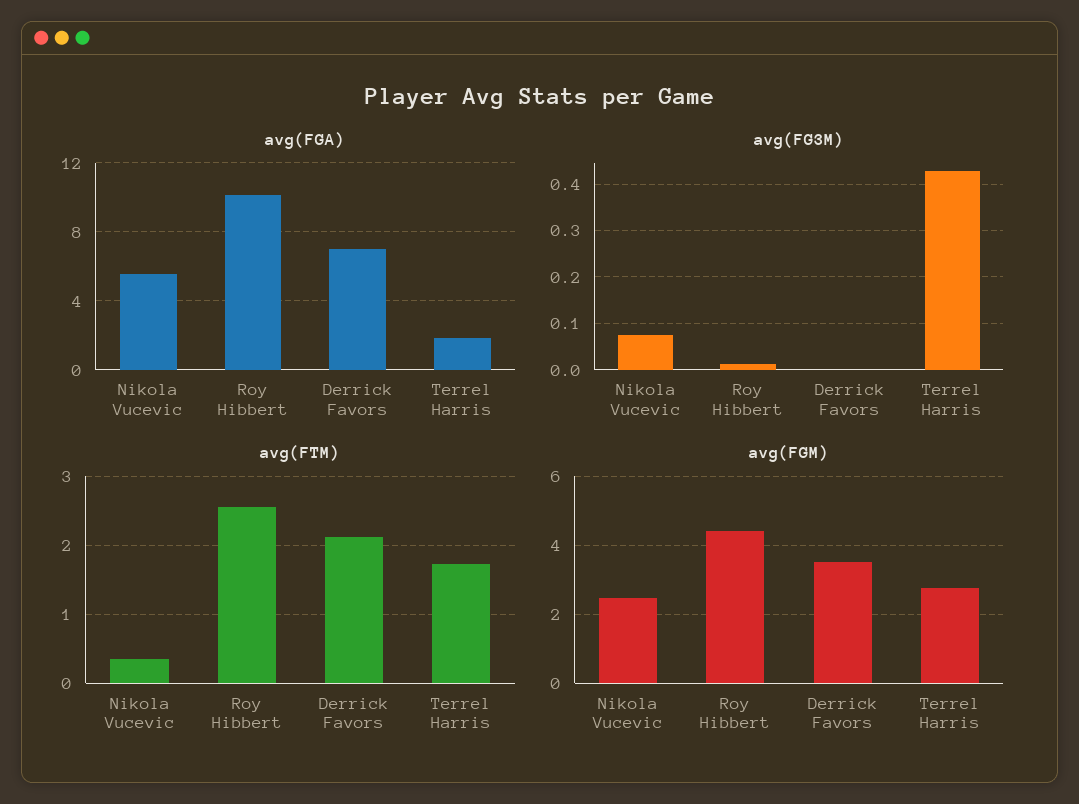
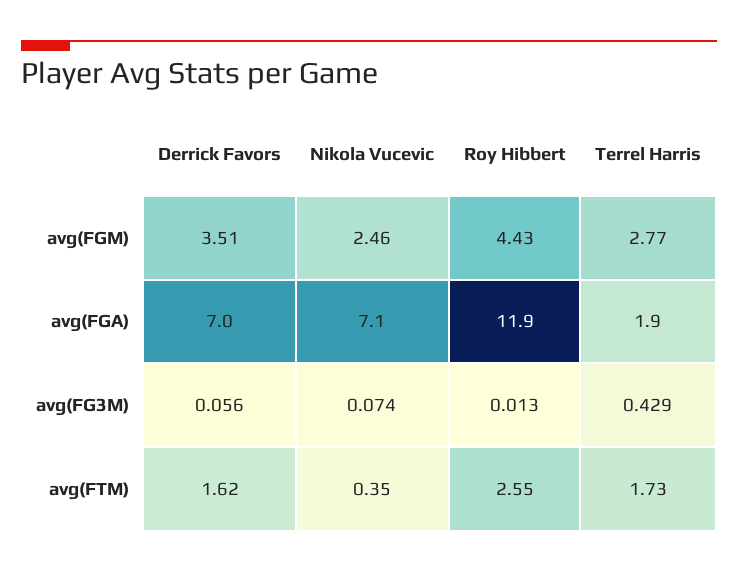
avg(FGA), Nikola Vucevic: 5.5 -> 7.1
avg(FGA), Roy Hibbert: 10 -> 11.9
avg(FG3M), Derrick Favors: 0 -> 0.056
avg(FTM), Derrick Favors: 2.1 -> 1.62

